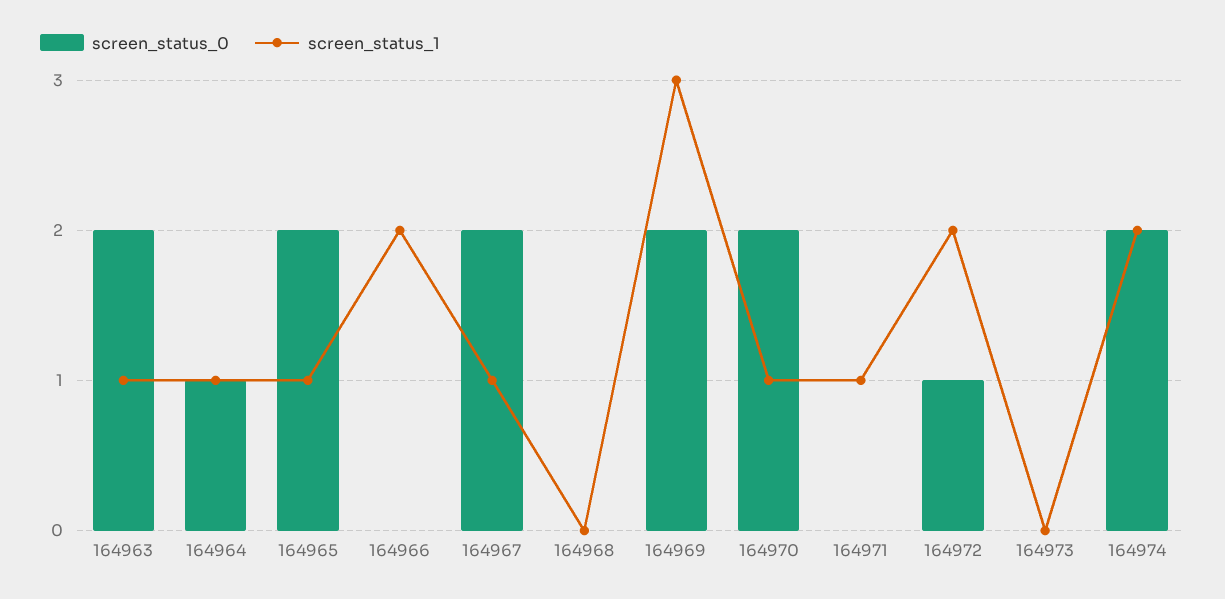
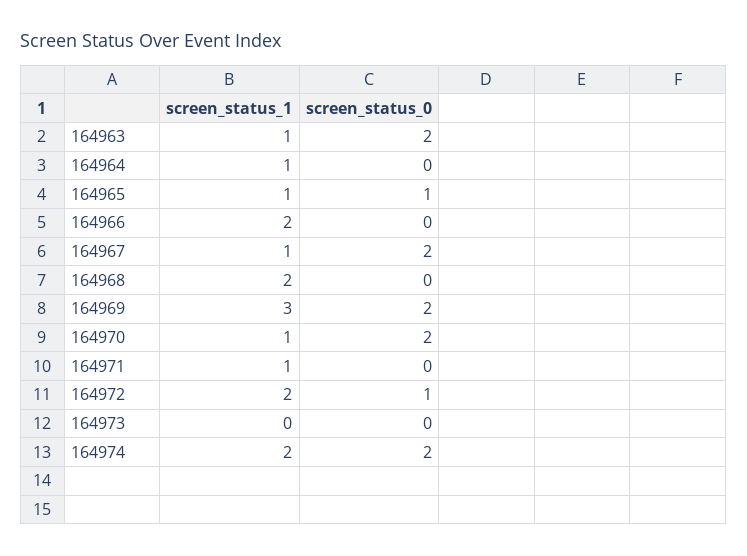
screen_status_0, 164964: 1 -> 0
screen_status_0, 164965: 2 -> 1
screen_status_1, 164968: 0 -> 2

